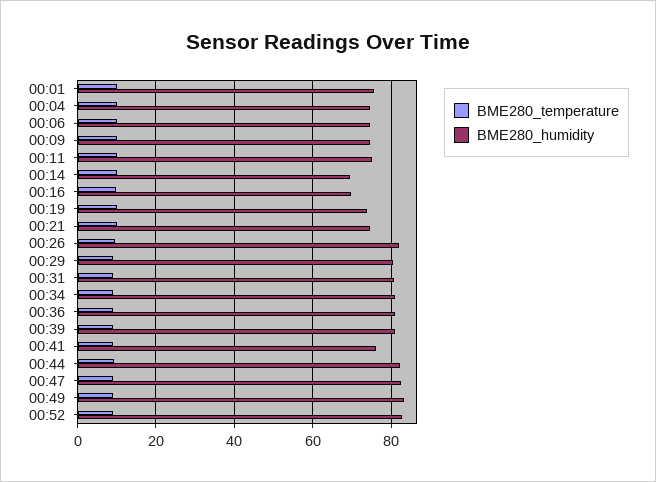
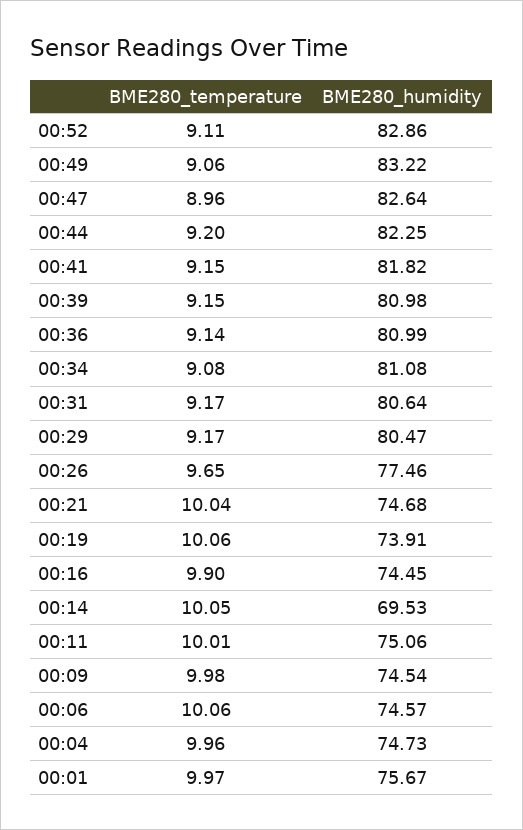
BME280_humidity, 00:16: 70 -> 74.45
BME280_humidity, 00:26: 82 -> 77.46
BME280_humidity, 00:41: 76 -> 81.82

